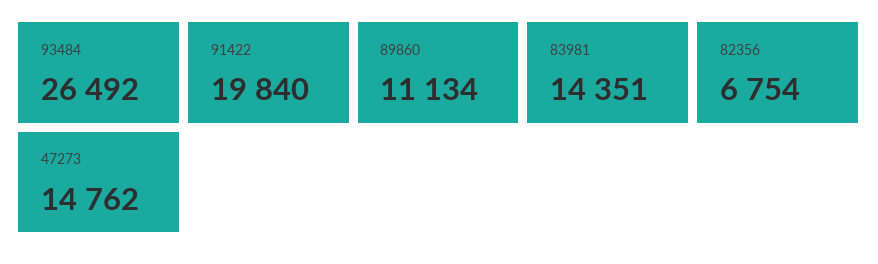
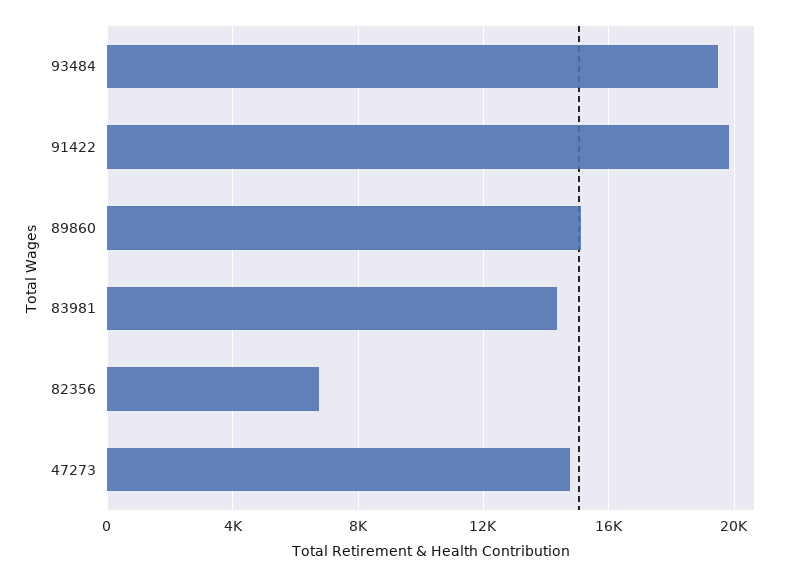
93484: 26492 -> 19500
89860: 11134 -> 15000

